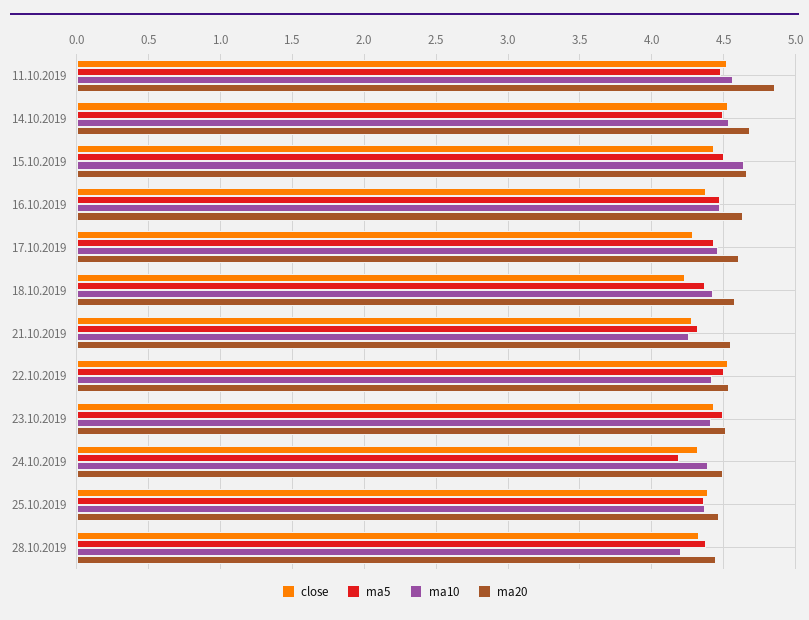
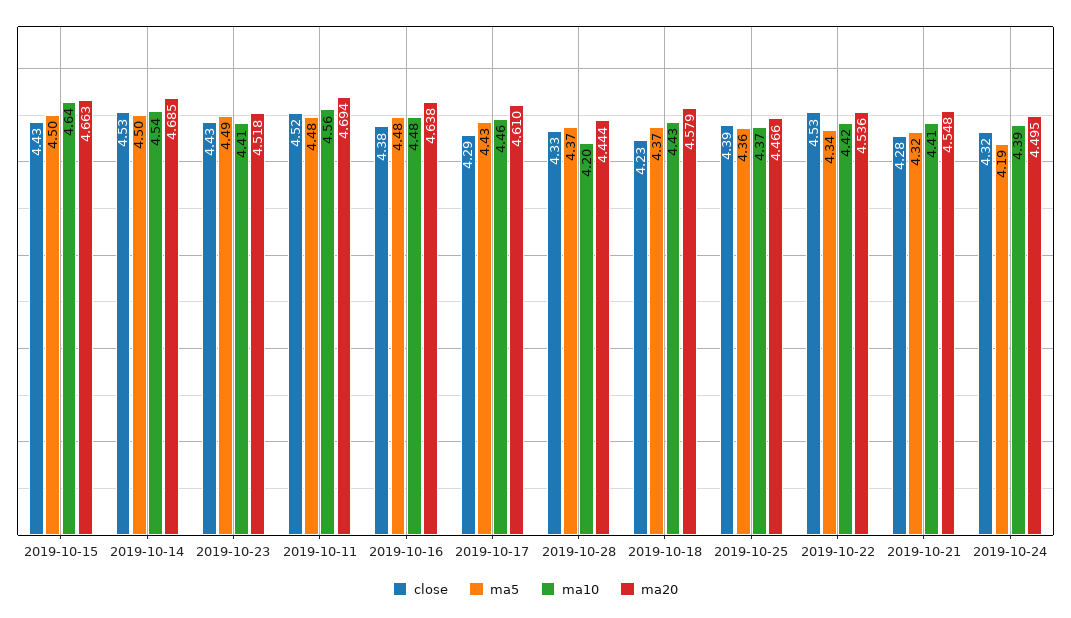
ma20, 11.10.2019: 4.85 -> 4.694
ma10, 21.10.2019: 4.25 -> 4.41
ma5, 22.10.2019: 4.5 -> 4.34

